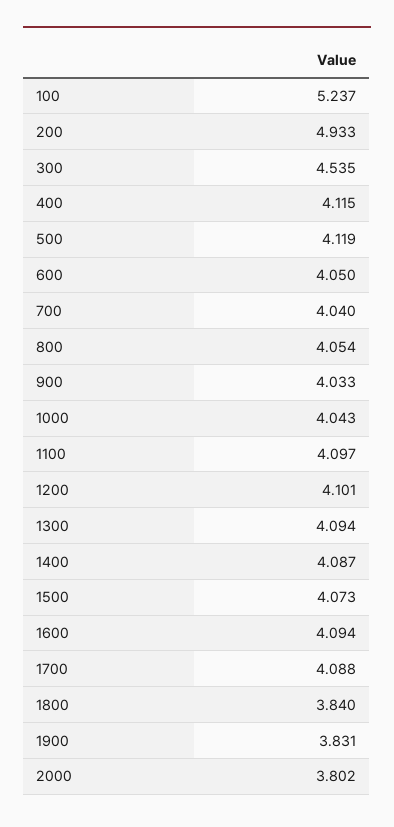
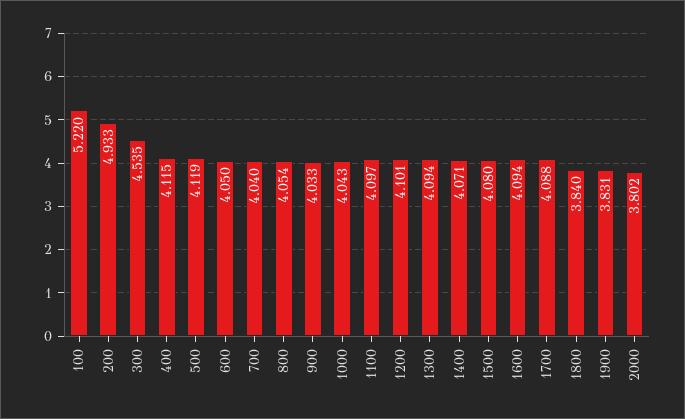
100: 5.237 -> 5.22
1400: 4.087 -> 4.071
1500: 4.073 -> 4.08

